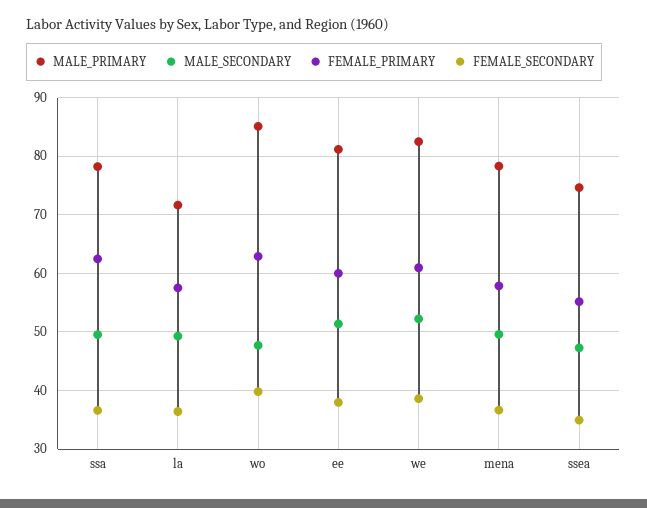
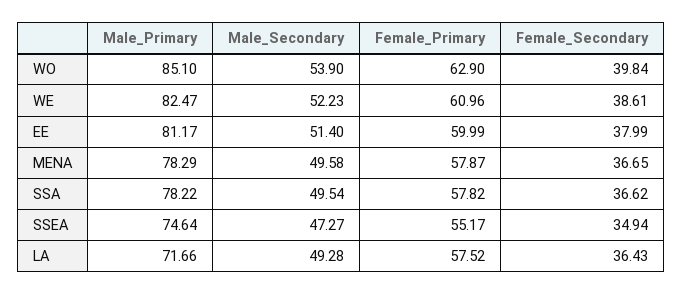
FEMALE_PRIMARY, ssa: 62 -> 57.82
MALE_SECONDARY, wo: 48 -> 53.9

